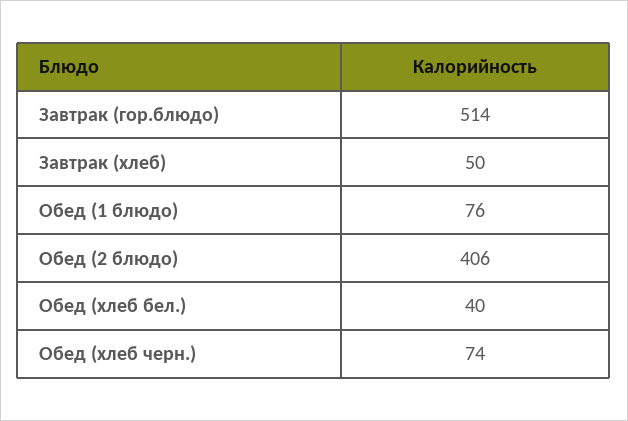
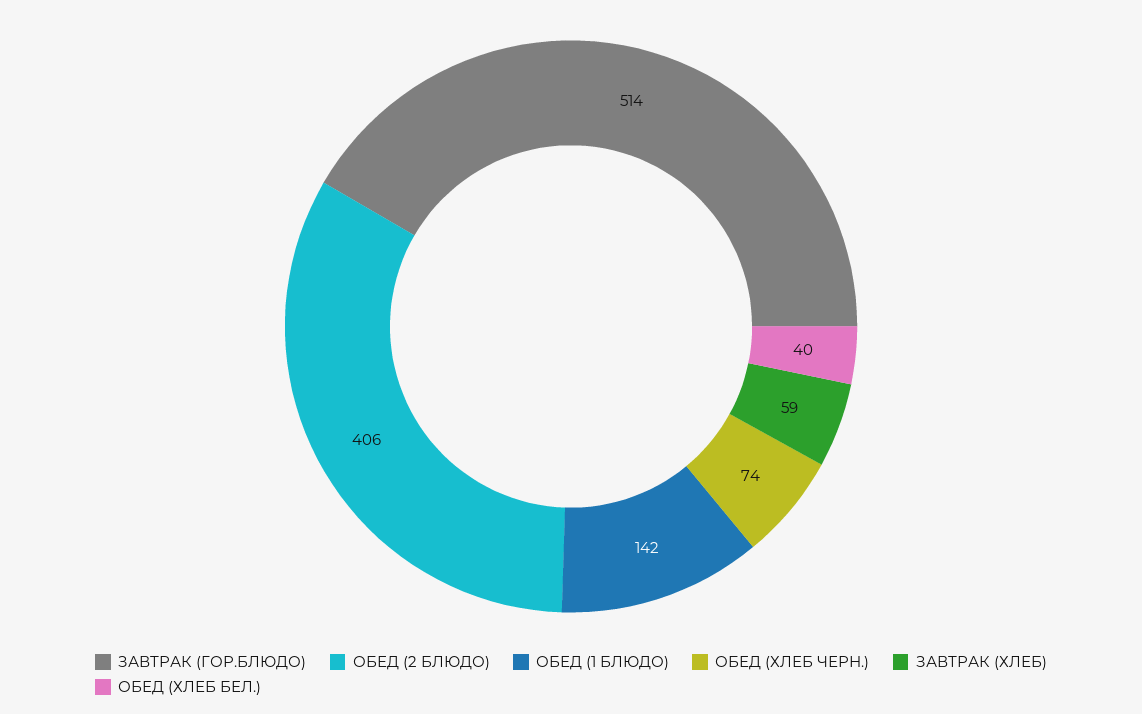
Завтрак (хлеб): 50 -> 59
Обед (1 блюдо): 76 -> 142

